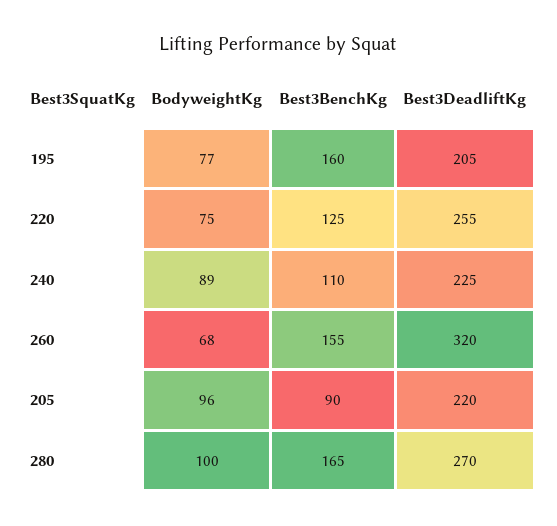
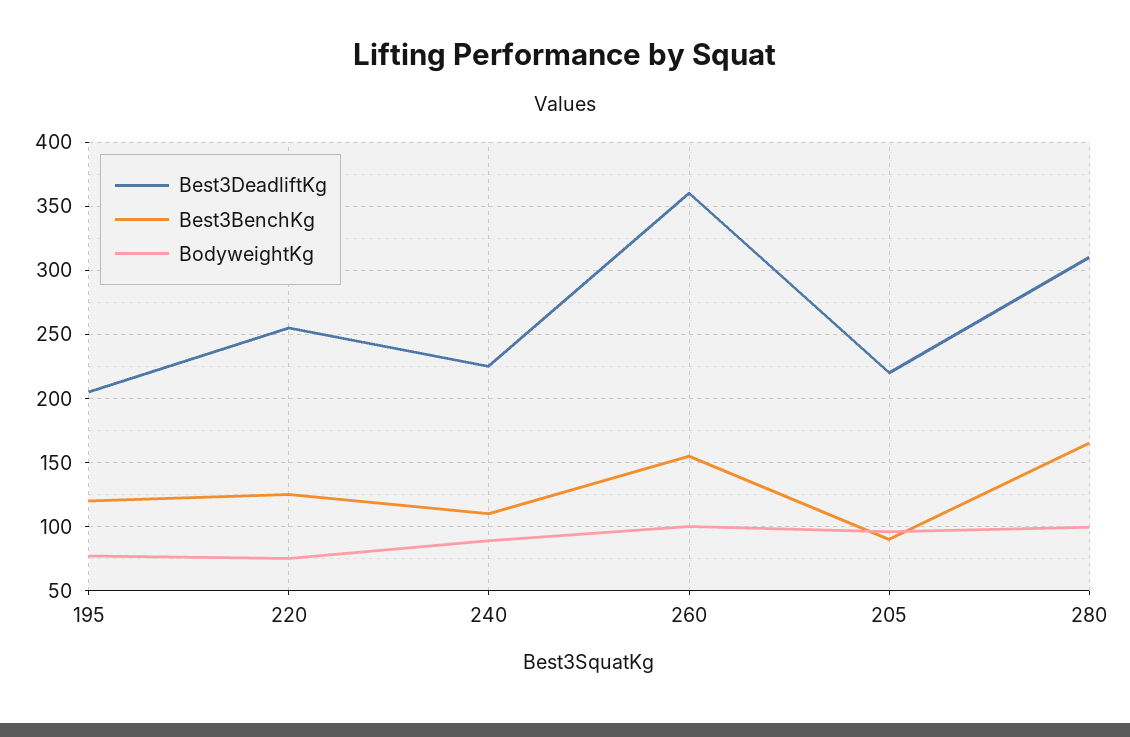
Best3BenchKg, 195: 160 -> 120
BodyweightKg, 260: 68 -> 100
Best3DeadliftKg, 260: 320 -> 360
Best3DeadliftKg, 280: 270 -> 310

